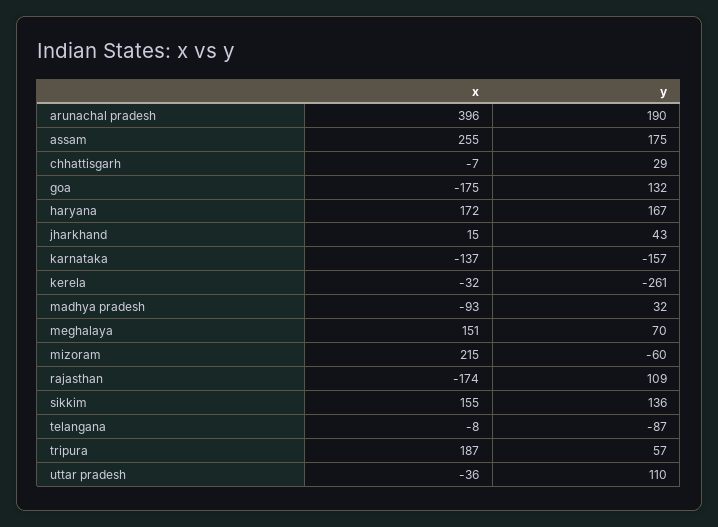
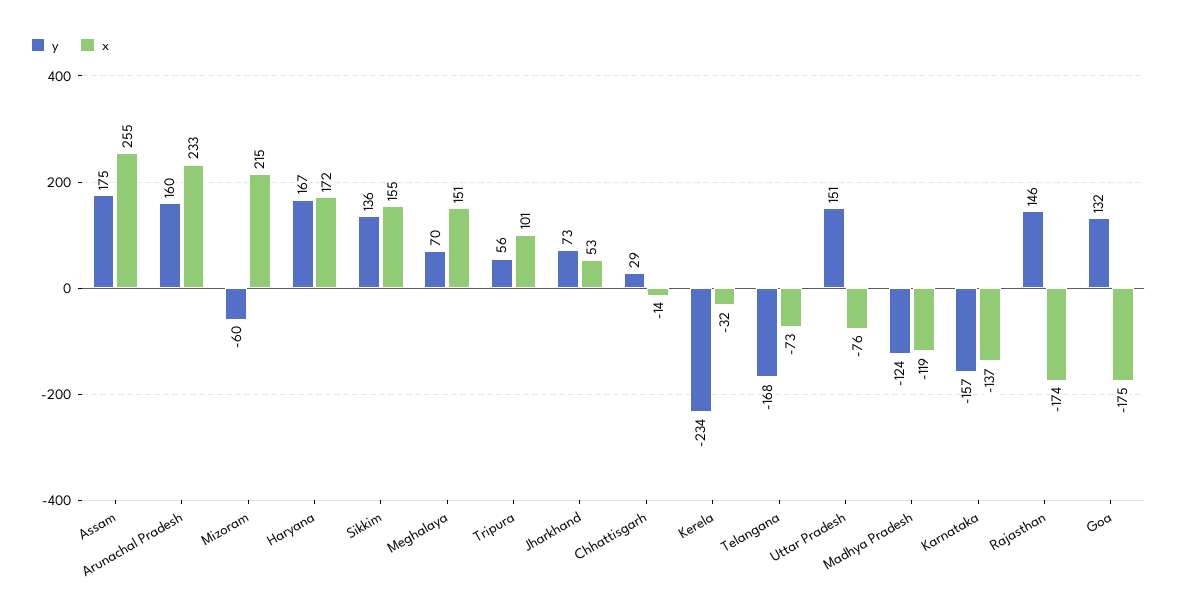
x, arunachal pradesh: 396 -> 233
y, arunachal pradesh: 190 -> 160
x, chhattisgarh: -7 -> -14
x, jharkhand: 15 -> 53
y, jharkhand: 43 -> 73
y, kerela: -261 -> -234
x, madhya pradesh: -93 -> -119
y, madhya pradesh: 32 -> -124
y, rajasthan: 109 -> 146
x, telangana: -8 -> -73
y, telangana: -87 -> -168
x, tripura: 187 -> 101
y, tripura: 57 -> 56
x, uttar pradesh: -36 -> -76
y, uttar pradesh: 110 -> 151

